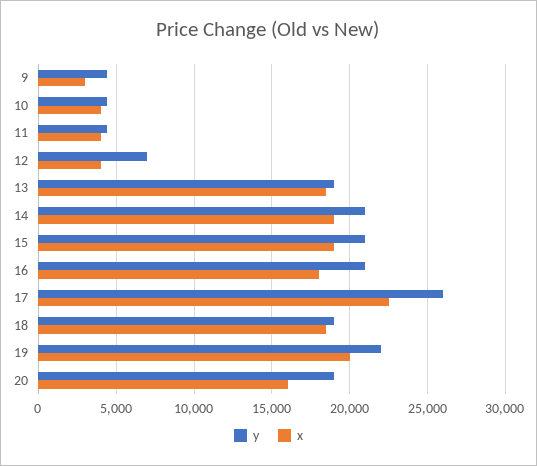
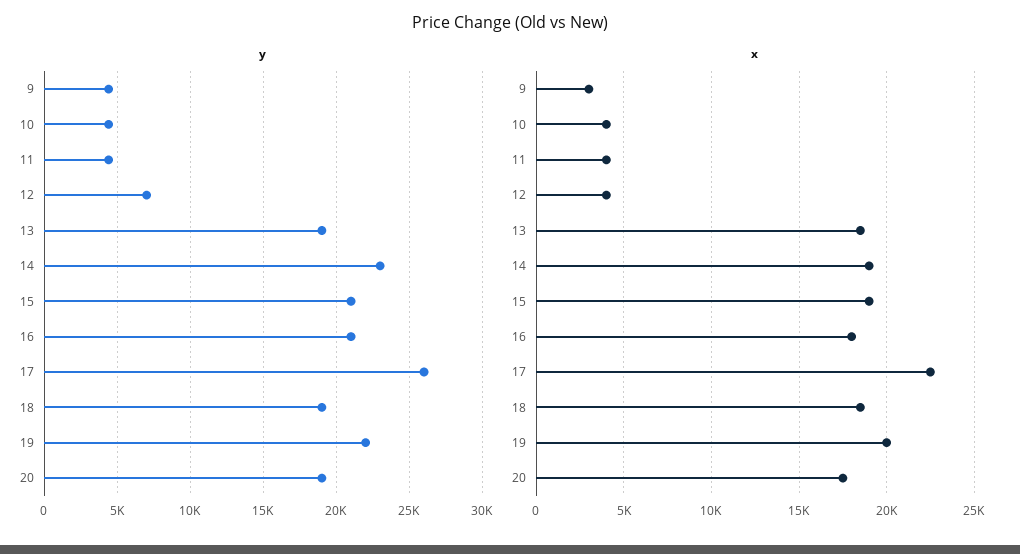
y, 14: 21000 -> 23000
x, 20: 16000 -> 17500

